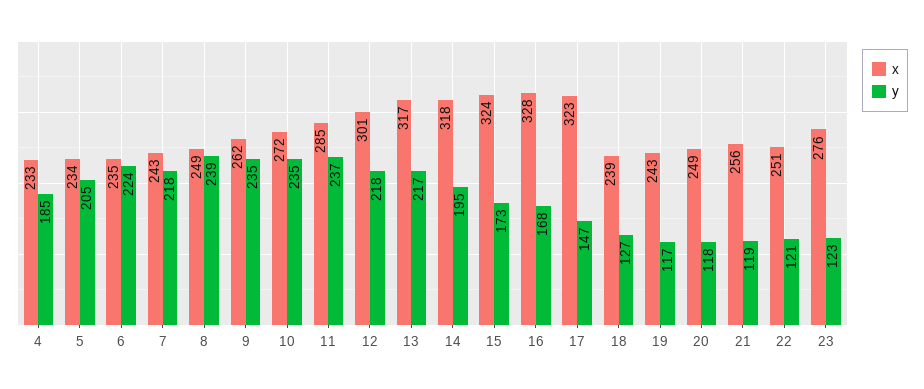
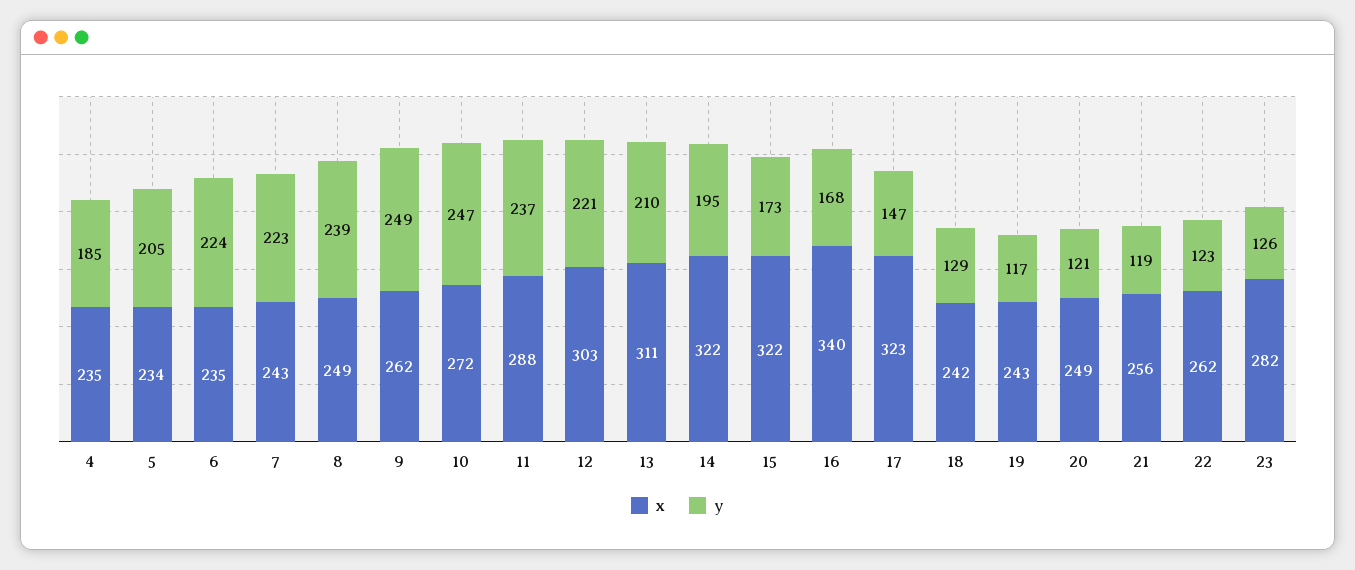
x, 4: 233 -> 235
y, 7: 218 -> 223
y, 9: 235 -> 249
y, 10: 235 -> 247
x, 11: 285 -> 288
x, 12: 301 -> 303
y, 12: 218 -> 221
x, 13: 317 -> 311
y, 13: 217 -> 210
x, 14: 318 -> 322
x, 15: 324 -> 322
x, 16: 328 -> 340
x, 18: 239 -> 242
y, 18: 127 -> 129
y, 20: 118 -> 121
x, 22: 251 -> 262
y, 22: 121 -> 123
x, 23: 276 -> 282
y, 23: 123 -> 126

